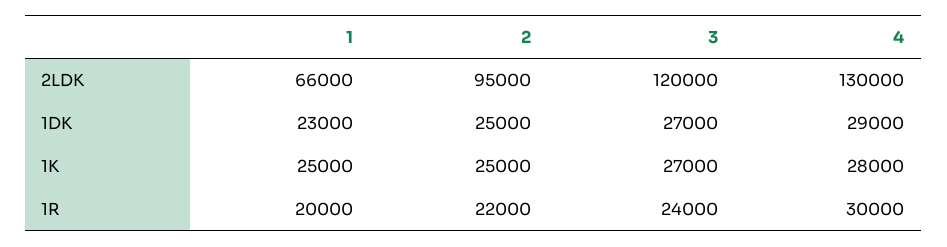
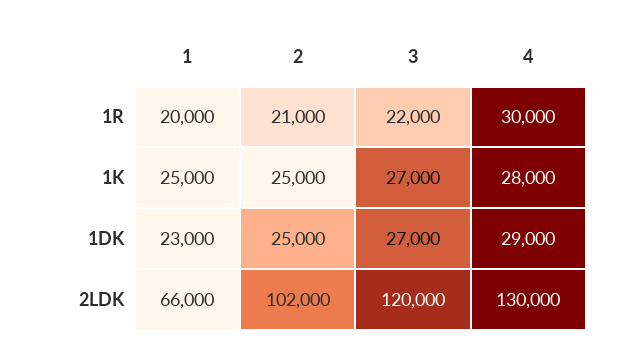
2, 2LDK: 95000 -> 102000
2, 1R: 22000 -> 21000
3, 1R: 24000 -> 22000

